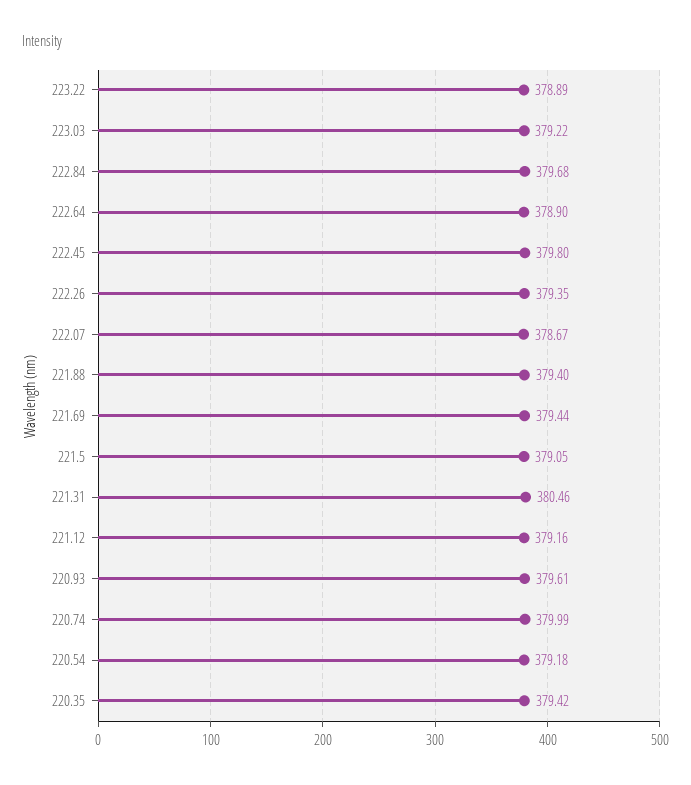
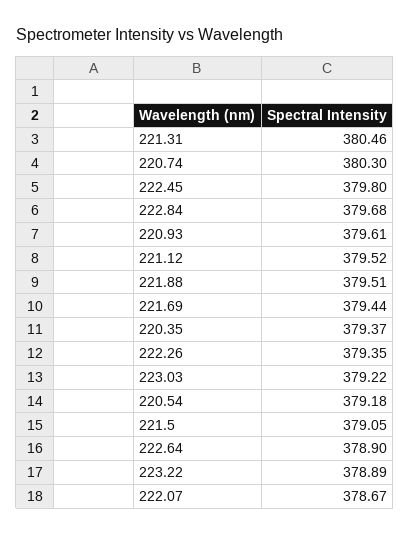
221.88: 379.4 -> 379.51
221.12: 379.16 -> 379.52
220.74: 379.99 -> 380.3
220.35: 379.42 -> 379.37

